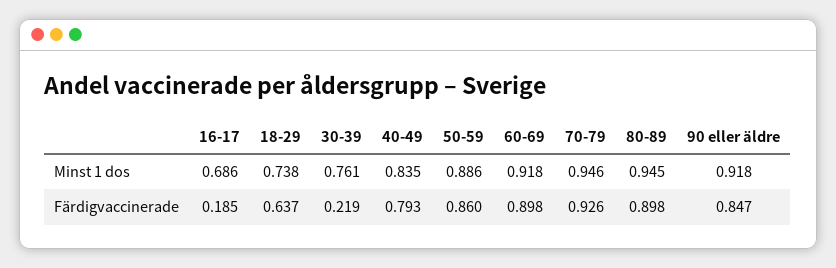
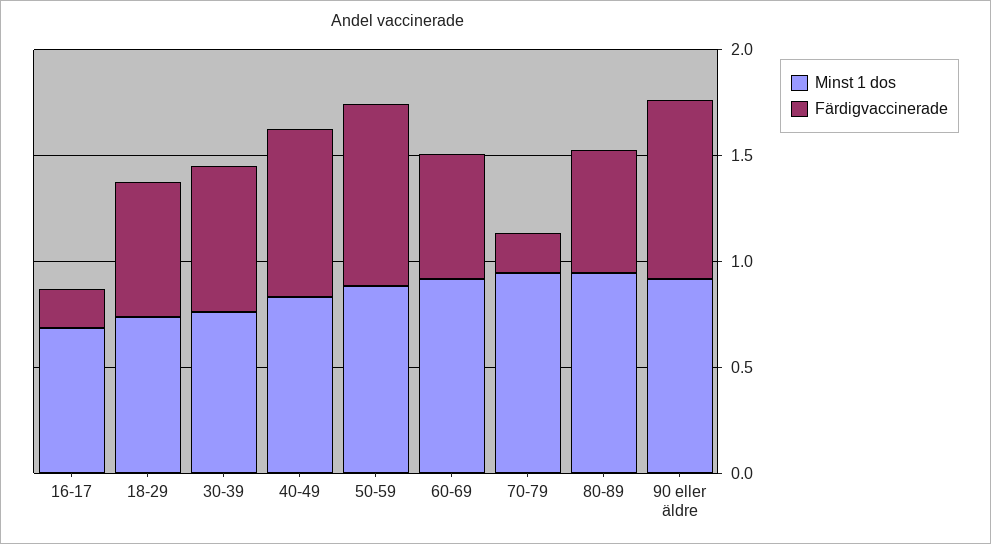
Färdigvaccinerade, 30-39: 0.219 -> 0.7
Färdigvaccinerade, 60-69: 0.898 -> 0.6
Färdigvaccinerade, 70-79: 0.926 -> 0.2
Färdigvaccinerade, 80-89: 0.898 -> 0.6

